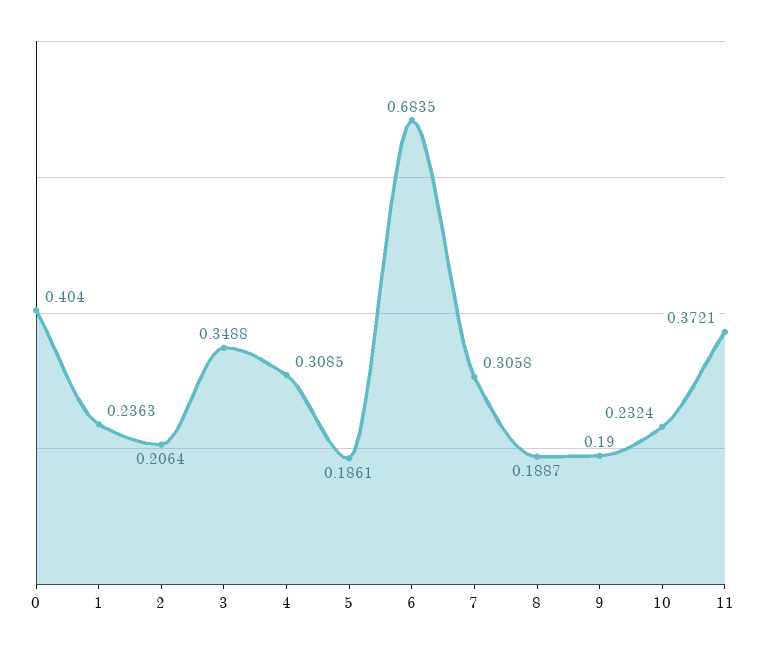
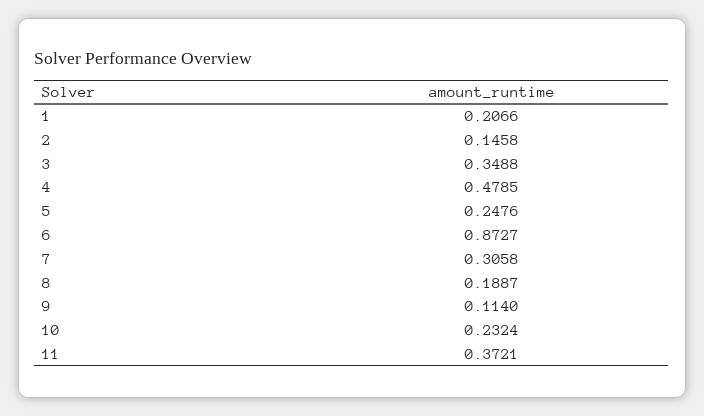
0: 0.404 -> none
1: 0.2363 -> 0.2066
2: 0.2064 -> 0.1458
4: 0.3085 -> 0.4785
5: 0.1861 -> 0.2476
6: 0.6835 -> 0.8727
9: 0.19 -> 0.114

